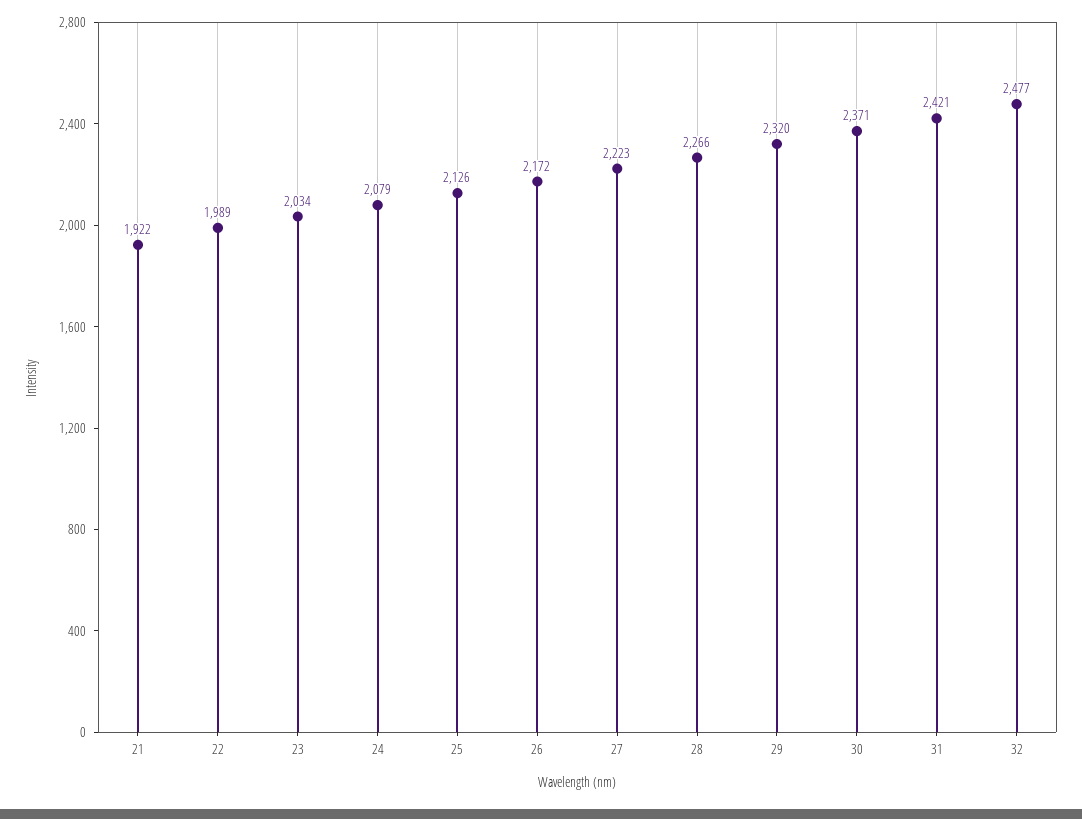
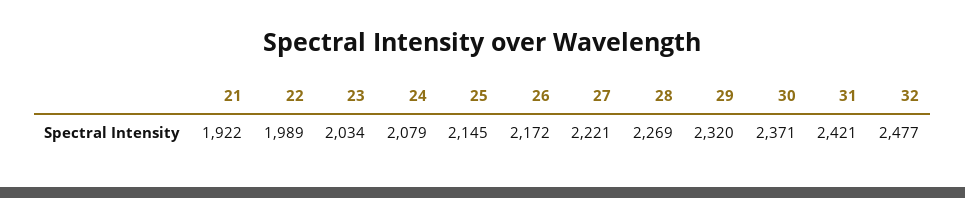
25: 2126 -> 2145
27: 2223 -> 2221
28: 2266 -> 2269

